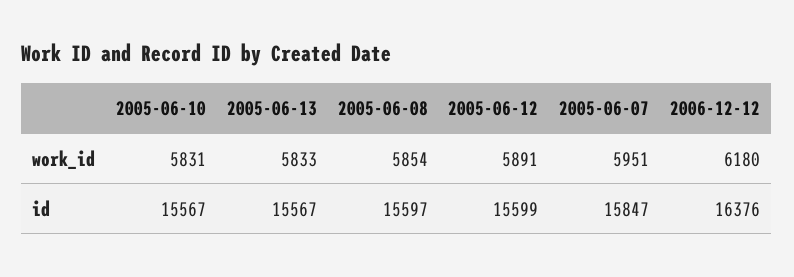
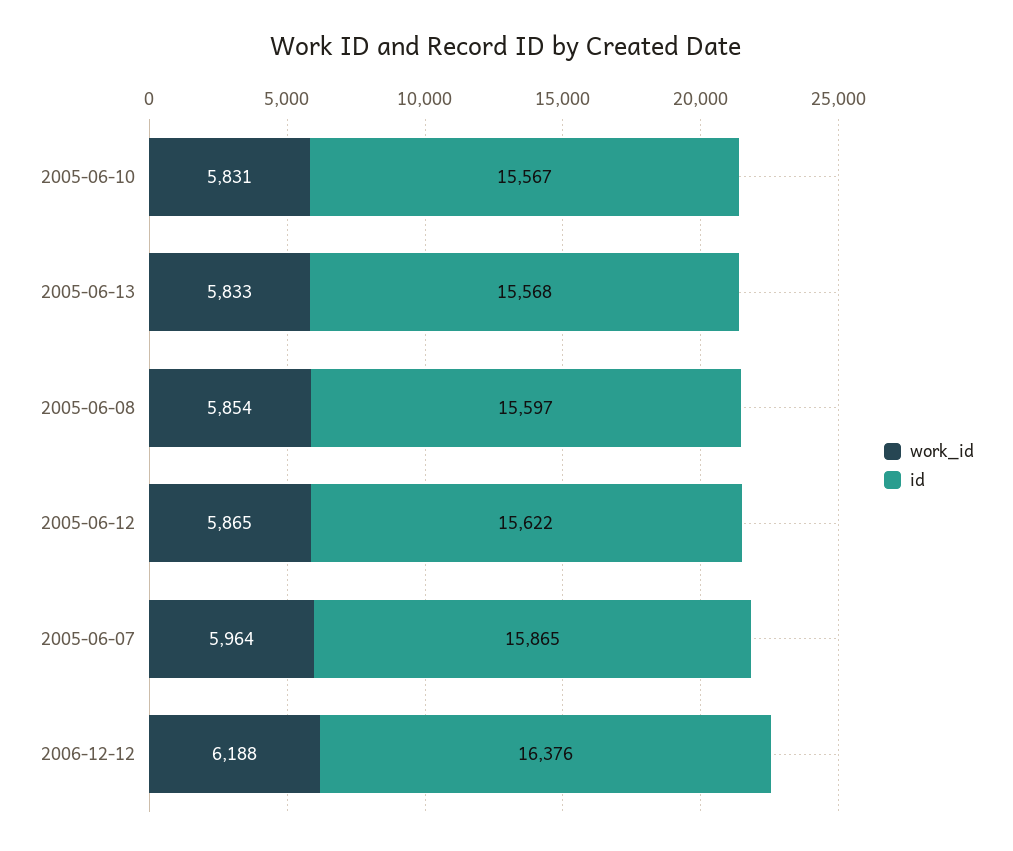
work_id, 2005-06-12: 5891 -> 5865
work_id, 2005-06-07: 5951 -> 5964
work_id, 2006-12-12: 6180 -> 6188
id, 2005-06-13: 15567 -> 15568
id, 2005-06-12: 15599 -> 15622
id, 2005-06-07: 15847 -> 15865

